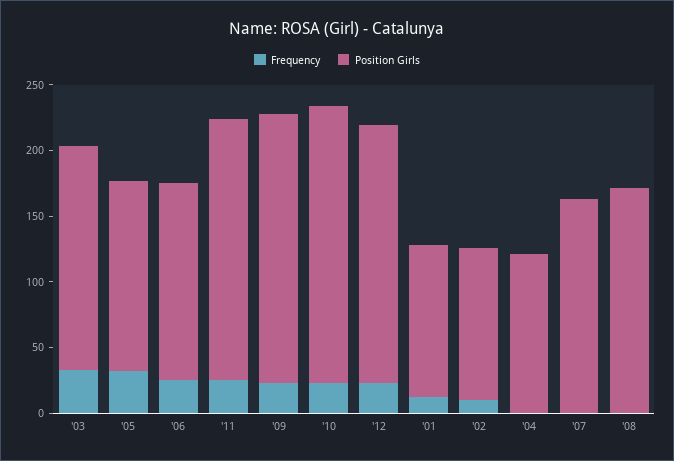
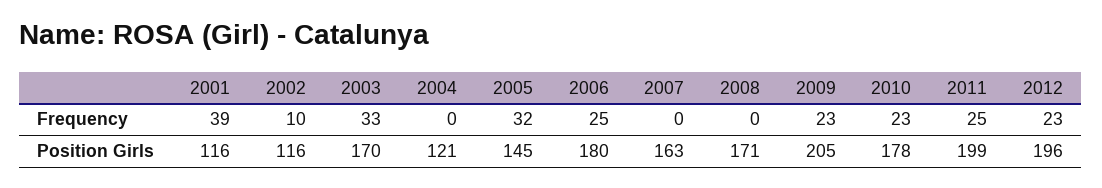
Position Girls, '06: 150 -> 180
Position Girls, '10: 210 -> 178
Frequency, '01: 10 -> 39

